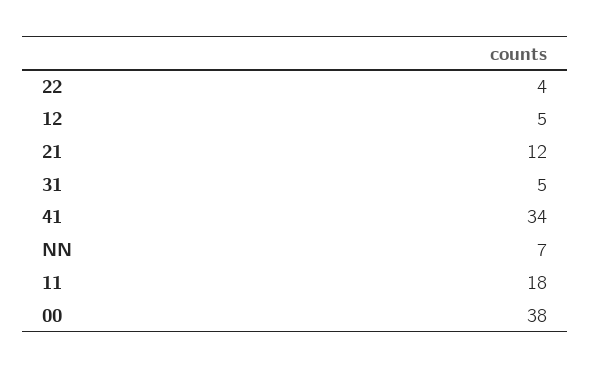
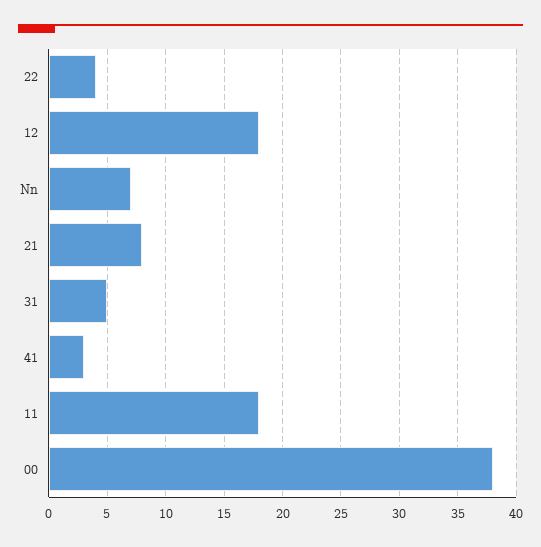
12: 5 -> 18
21: 12 -> 8
41: 34 -> 3

